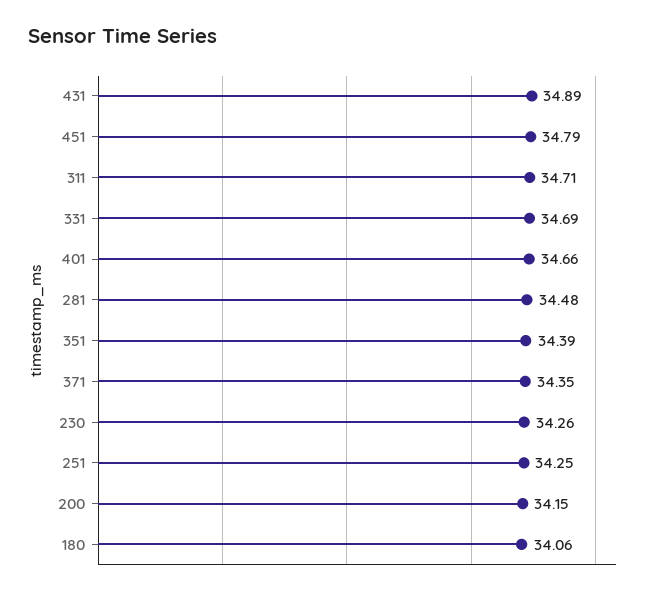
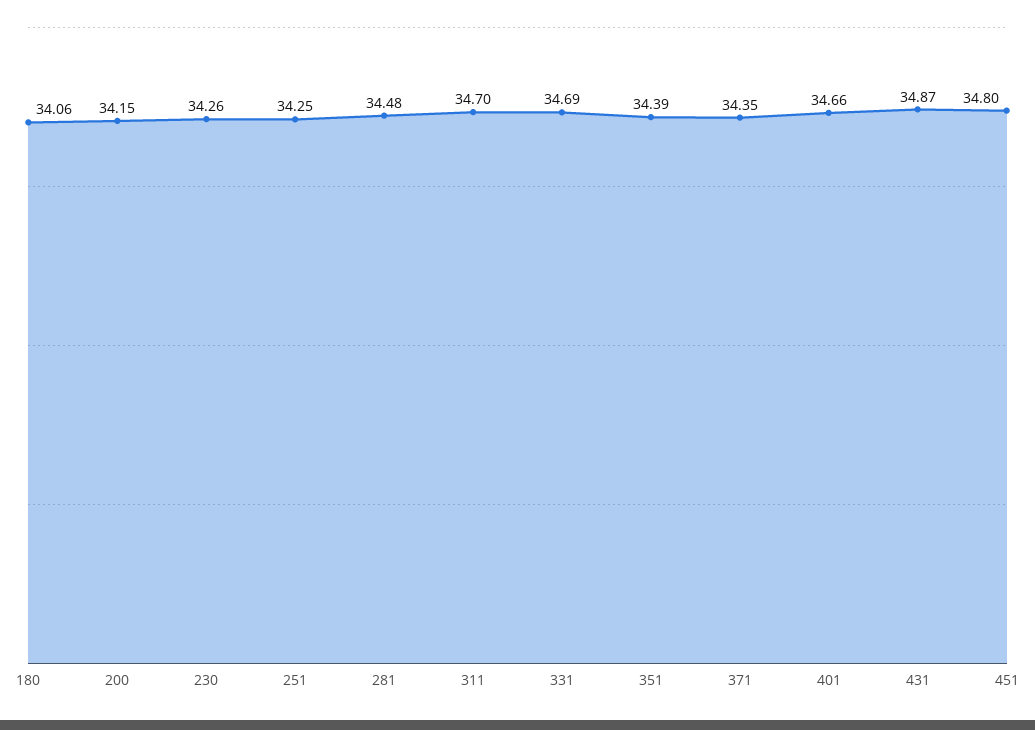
431: 34.89 -> 34.87
451: 34.79 -> 34.8
311: 34.71 -> 34.7

